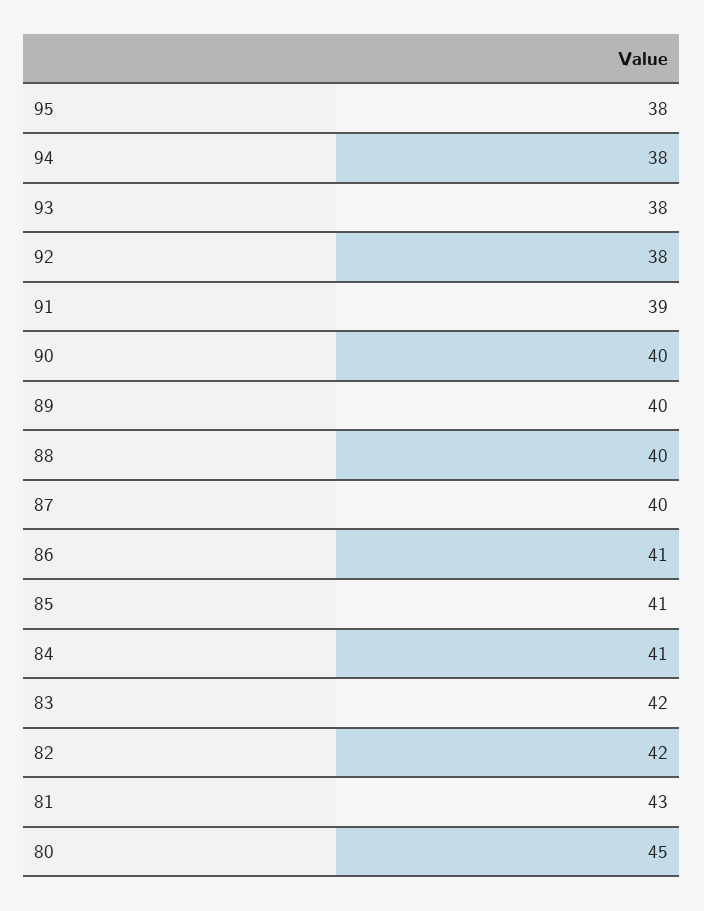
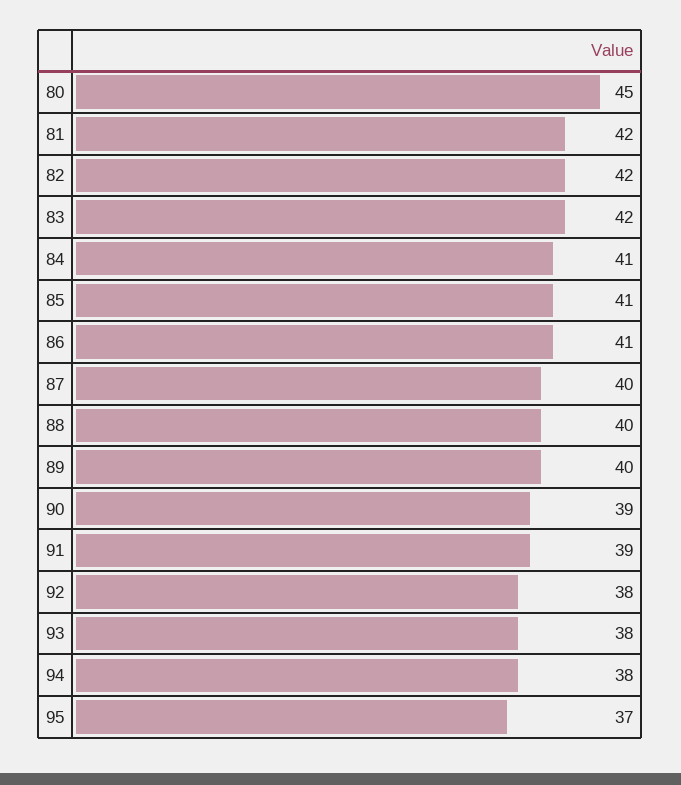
95: 38 -> 37
90: 40 -> 39
81: 43 -> 42

